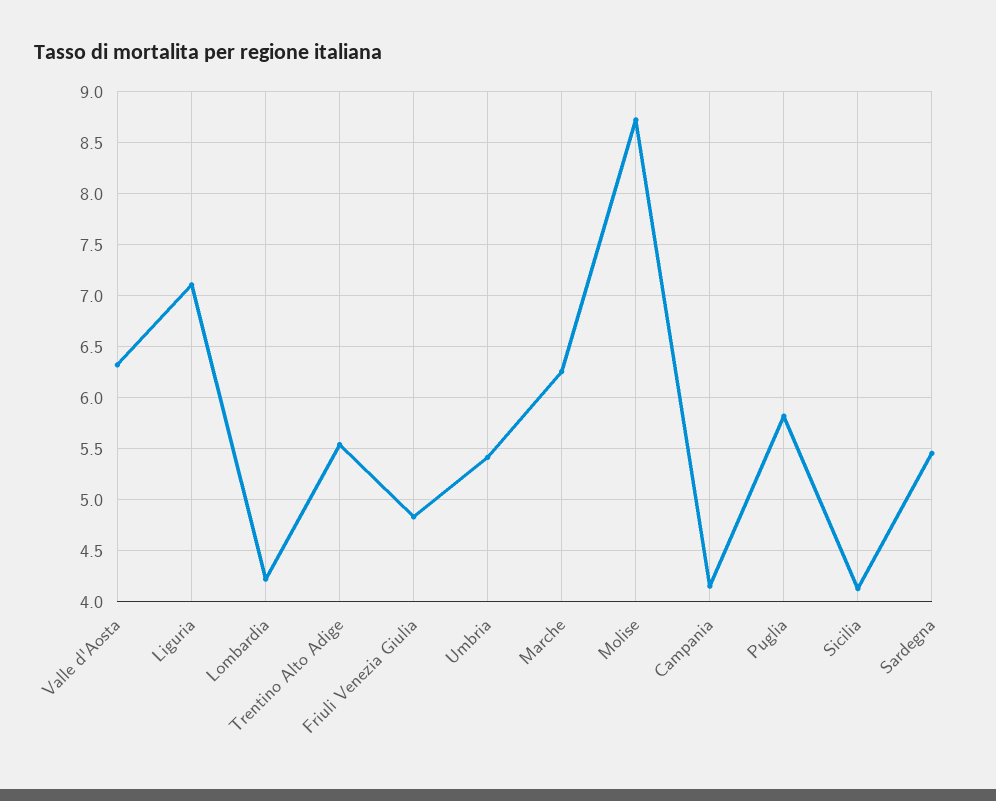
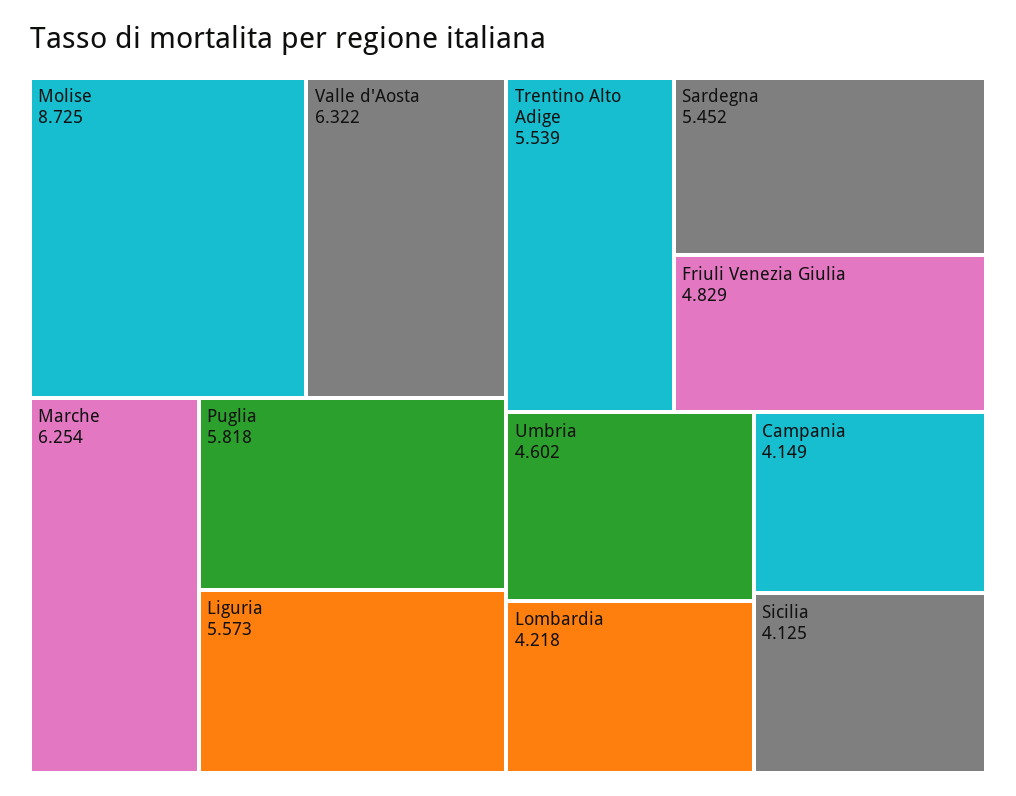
Liguria: 7.1 -> 5.573
Umbria: 5.4 -> 4.602

